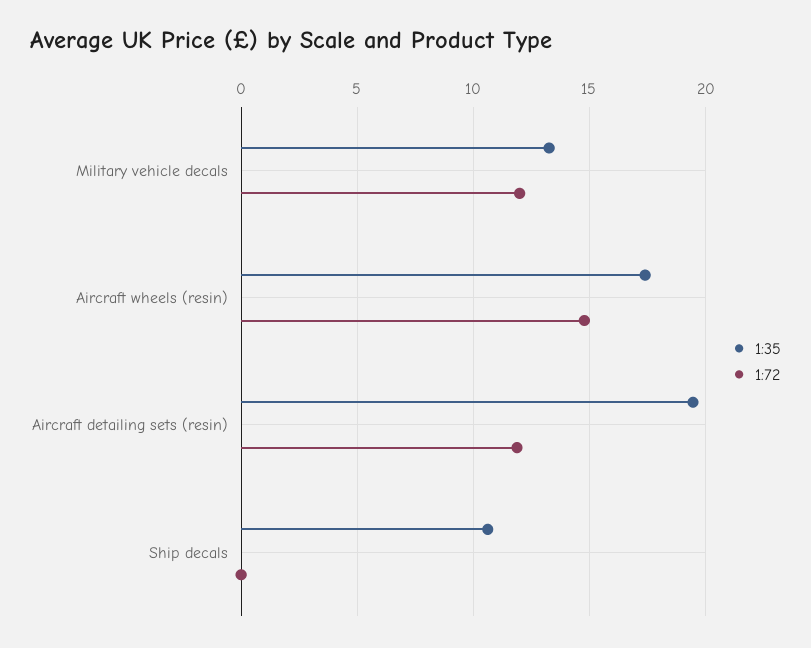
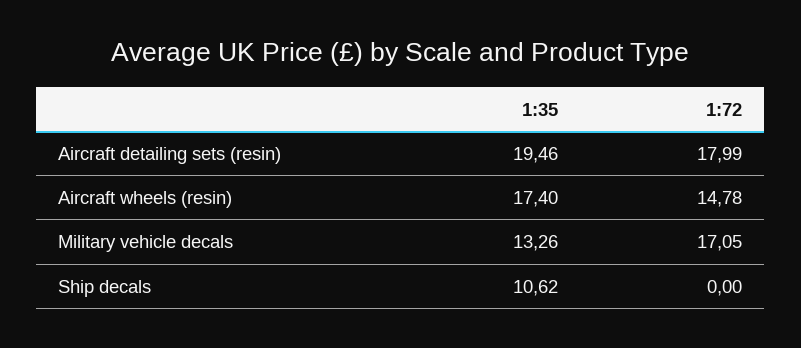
1:72, Military vehicle decals: 12 -> 17.05
1:72, Aircraft detailing sets (resin): 12 -> 17.99

